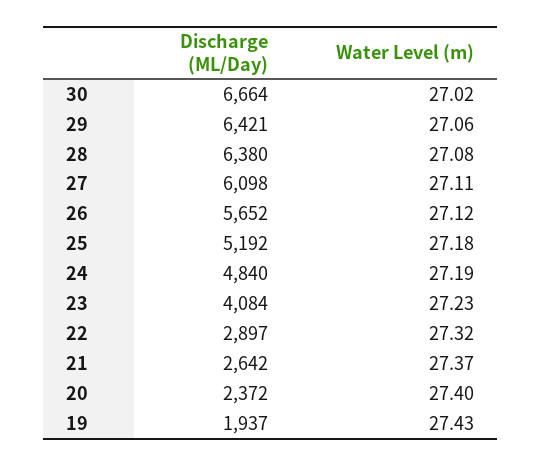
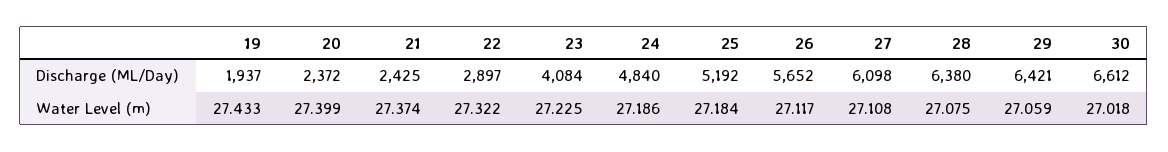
Discharge (ML/Day), 30: 6664 -> 6612
Discharge (ML/Day), 21: 2642 -> 2425

